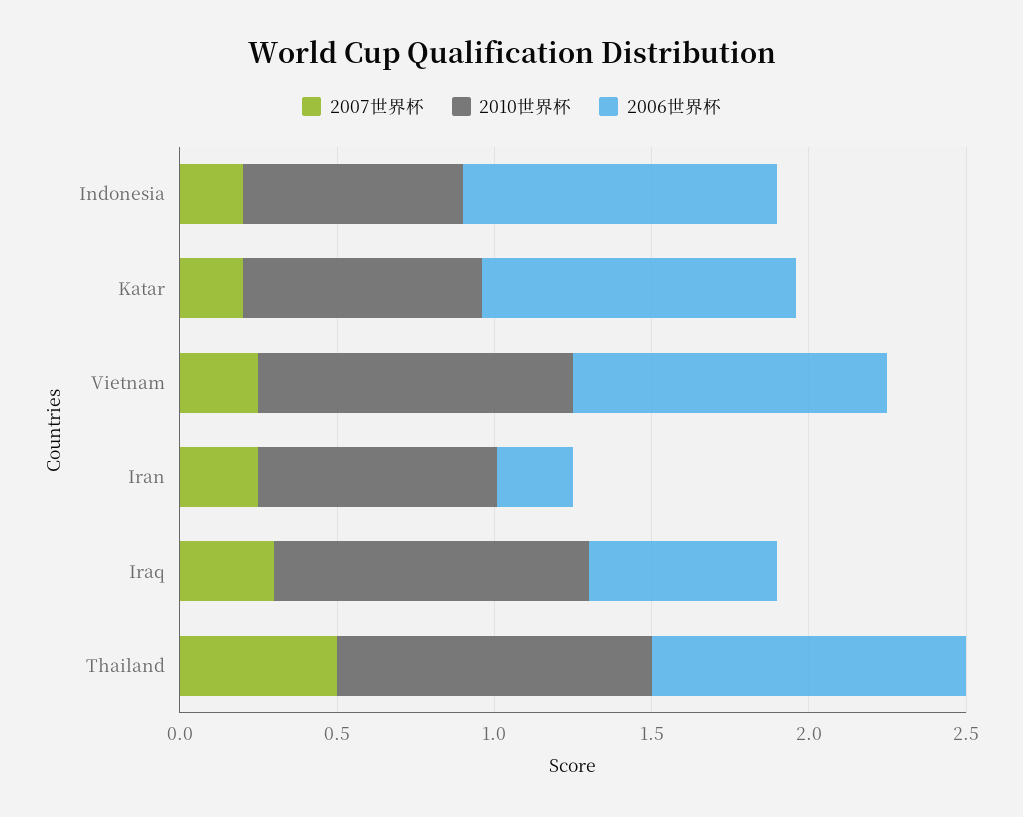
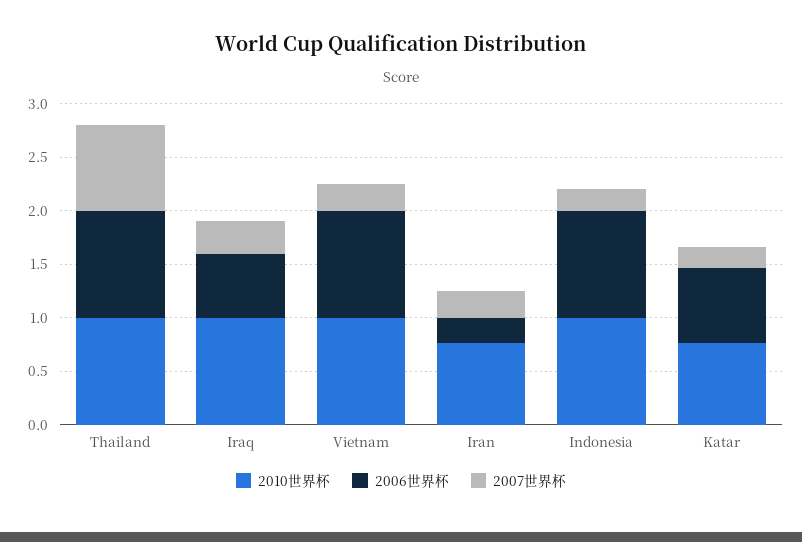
2010世界杯, Indonesia: 0.7 -> 1
2006世界杯, Katar: 1 -> 0.7
2007世界杯, Thailand: 0.5 -> 0.8

